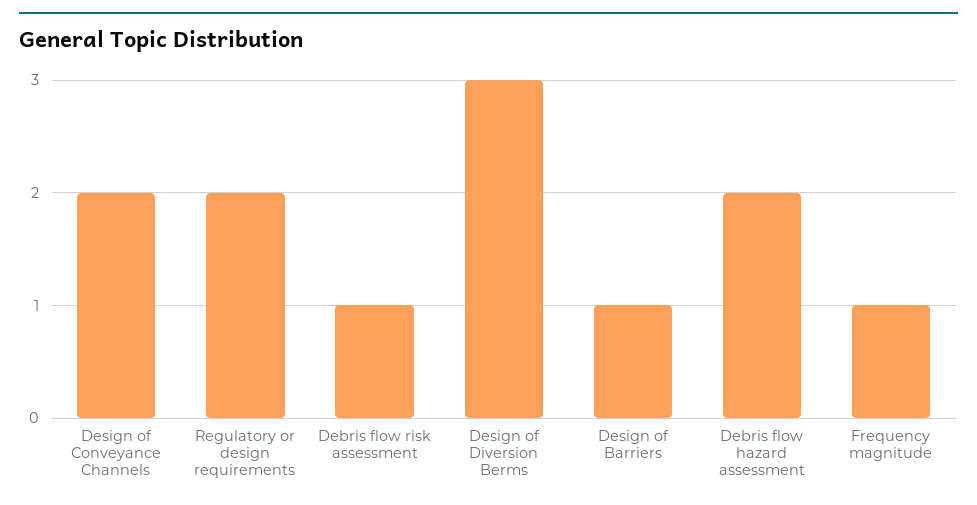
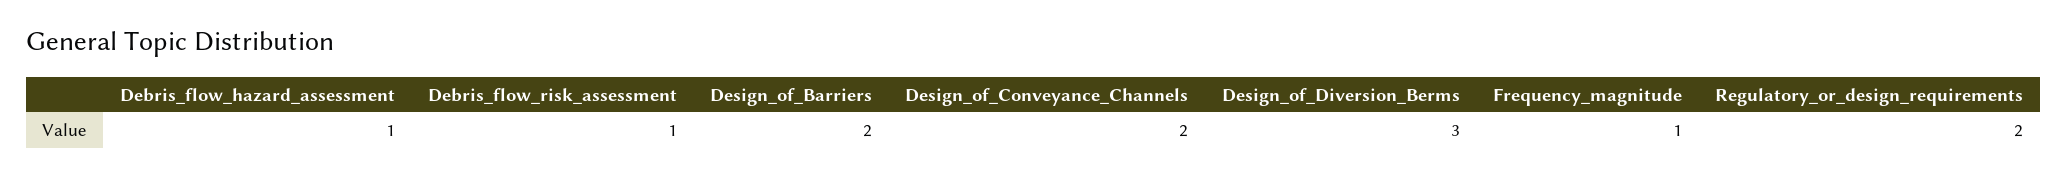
Design of Barriers: 1 -> 2
Debris flow hazard assessment: 2 -> 1

